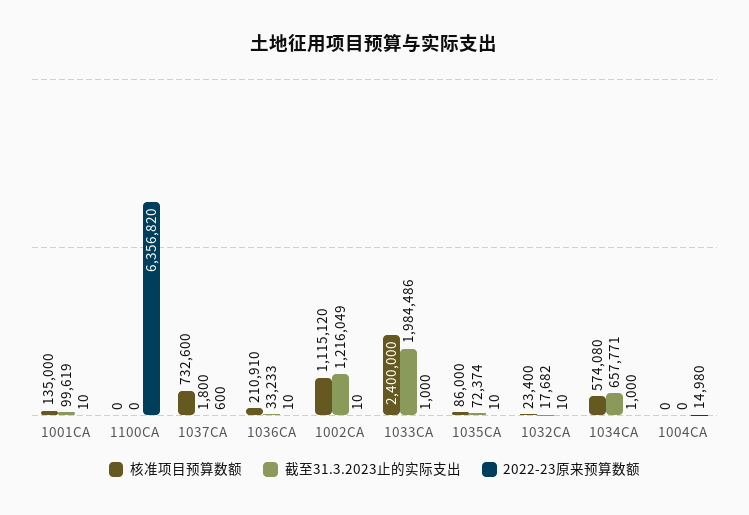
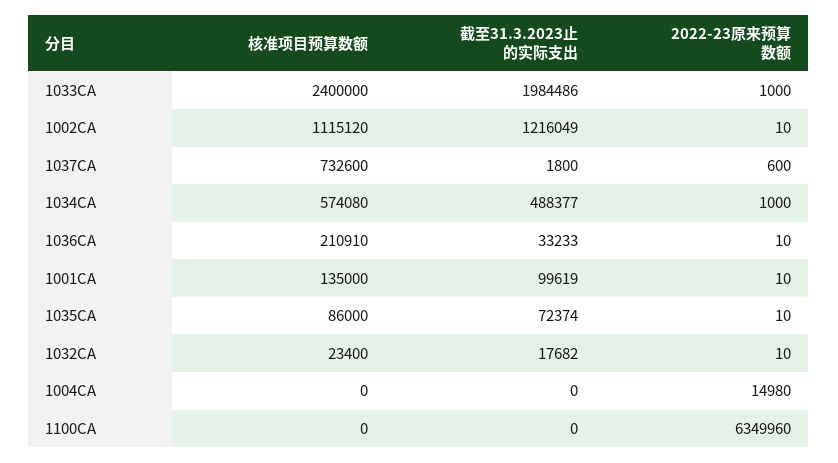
2022-23原来预算数额, 1100CA: 6356820 -> 6349960
截至31.3.2023止的实际支出, 1034CA: 657771 -> 488377

